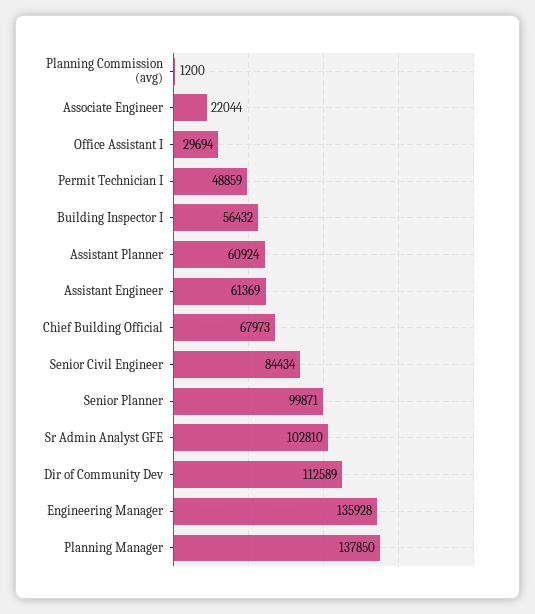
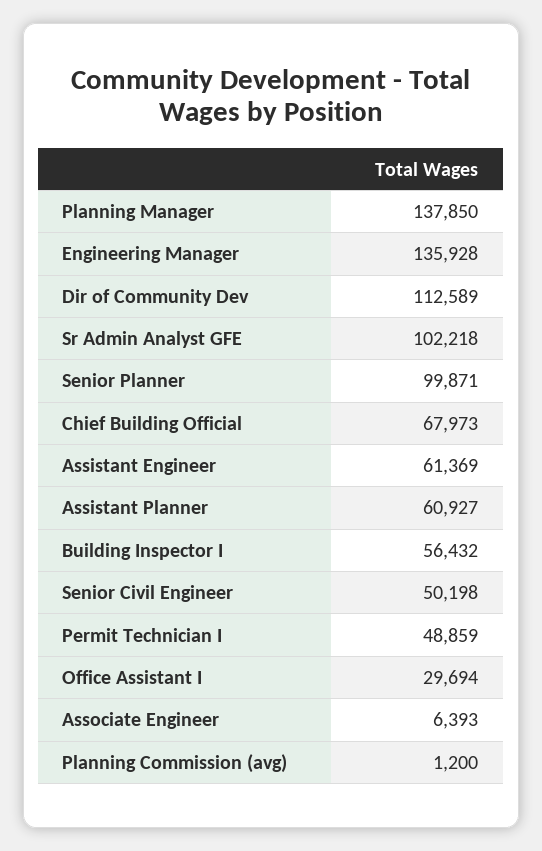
Associate Engineer: 22044 -> 6393
Assistant Planner: 60924 -> 60927
Senior Civil Engineer: 84434 -> 50198
Sr Admin Analyst GFE: 102810 -> 102218

